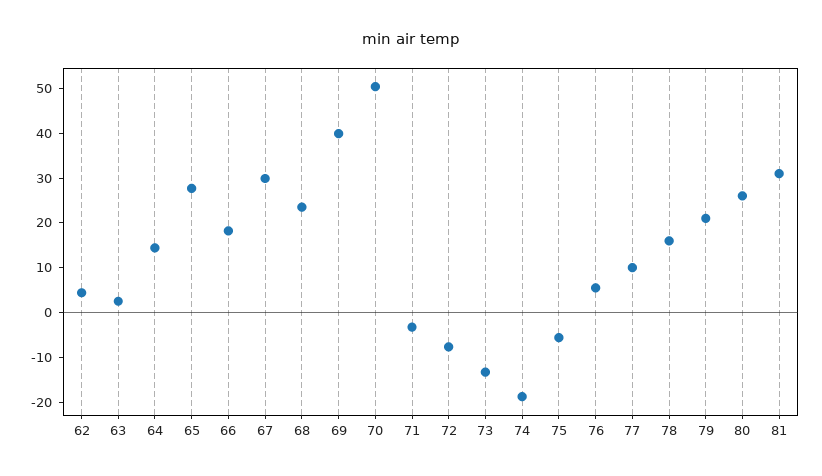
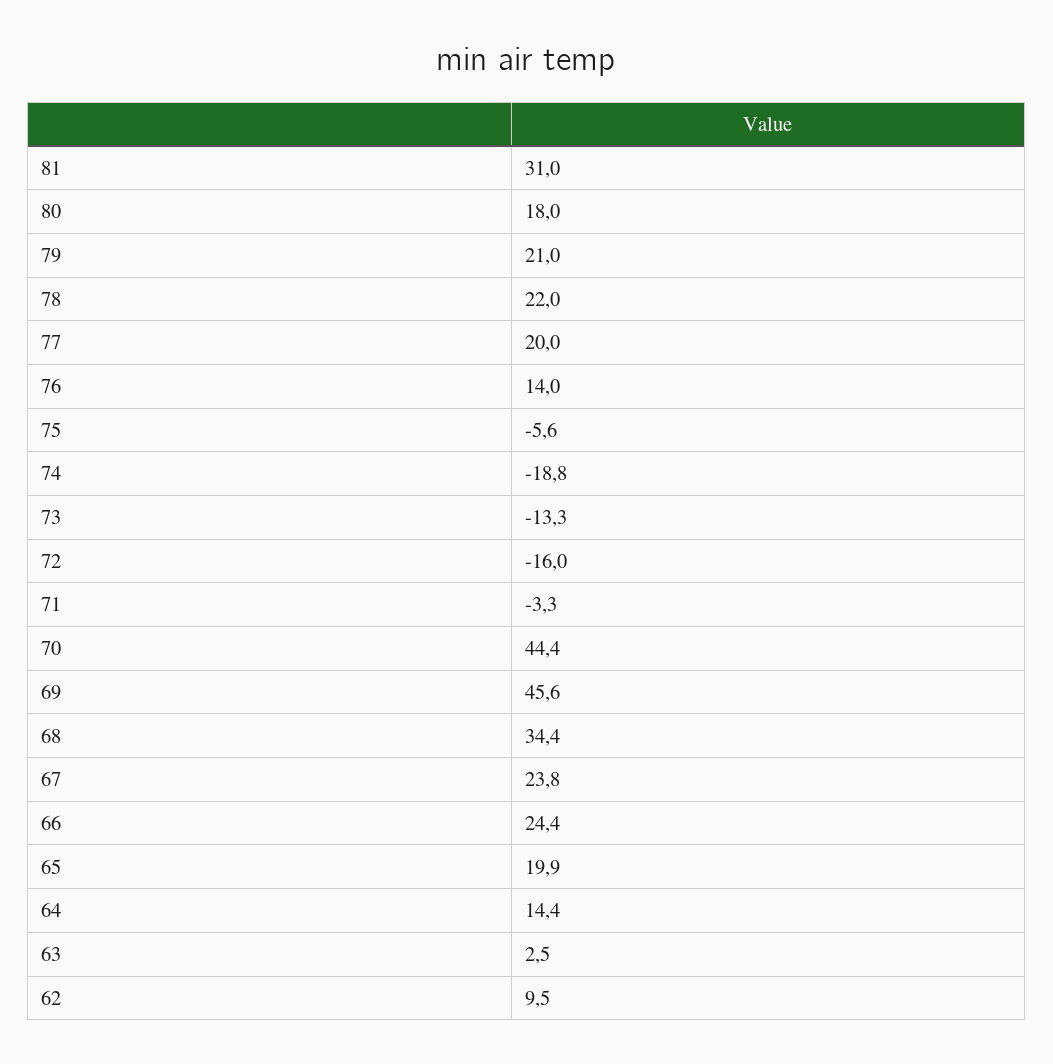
62: 4 -> 9.5
65: 28 -> 19.9
66: 18 -> 24.4
67: 30 -> 23.8
68: 24 -> 34.4
69: 40 -> 45.6
70: 50 -> 44.4
72: -8 -> -16
76: 6 -> 14
77: 10 -> 20
78: 16 -> 22
80: 26 -> 18

